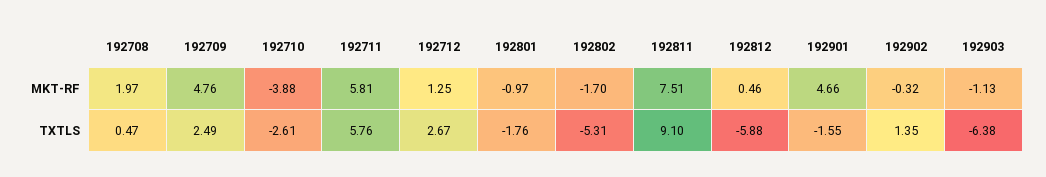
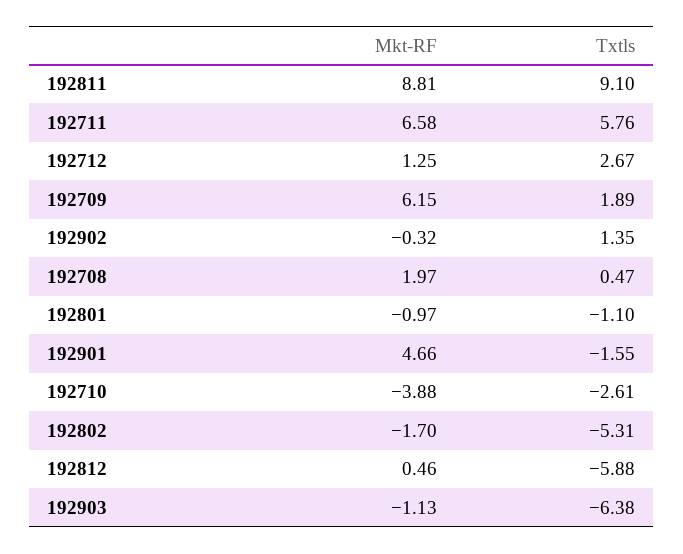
192709, MKT-RF: 4.76 -> 6.15
192711, MKT-RF: 5.81 -> 6.58
192811, MKT-RF: 7.51 -> 8.81
192709, TXTLS: 2.49 -> 1.89
192801, TXTLS: -1.76 -> -1.1

